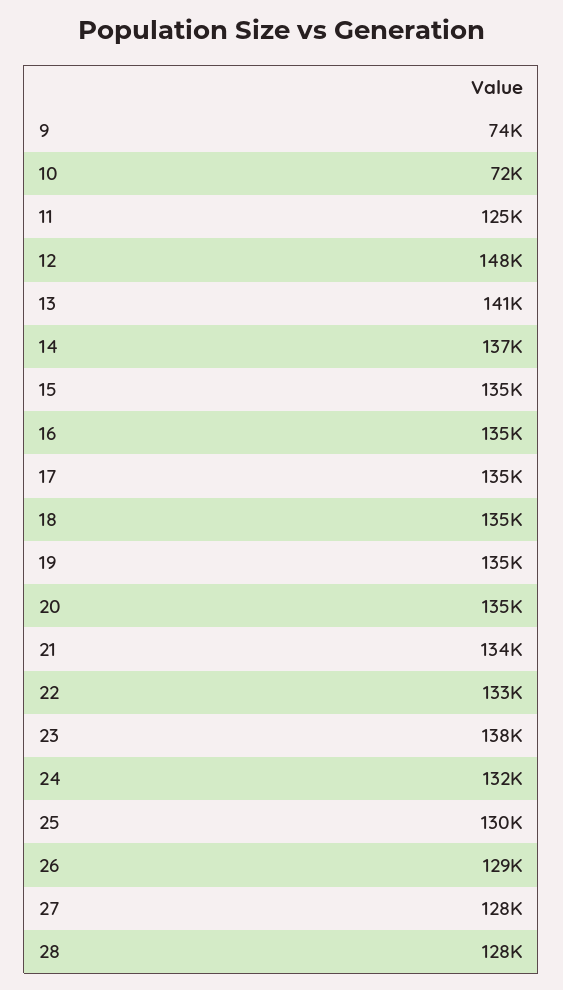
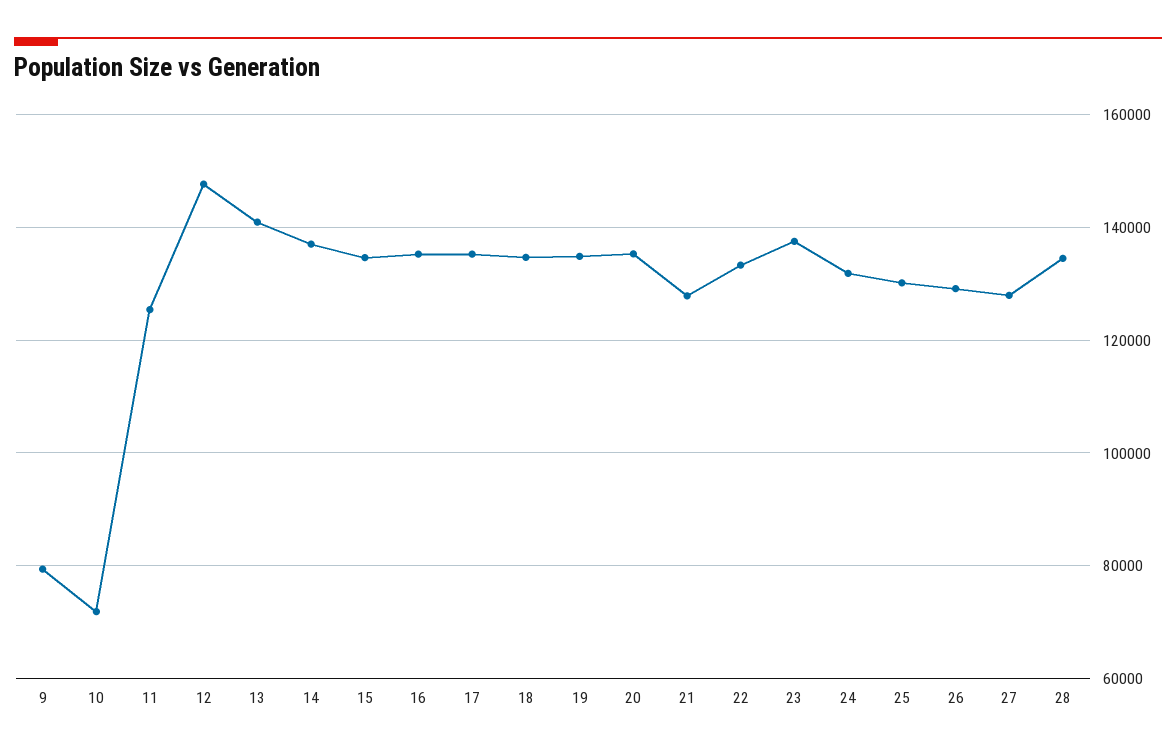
9: 74000 -> 80000
21: 134000 -> 128000
28: 128000 -> 134000

